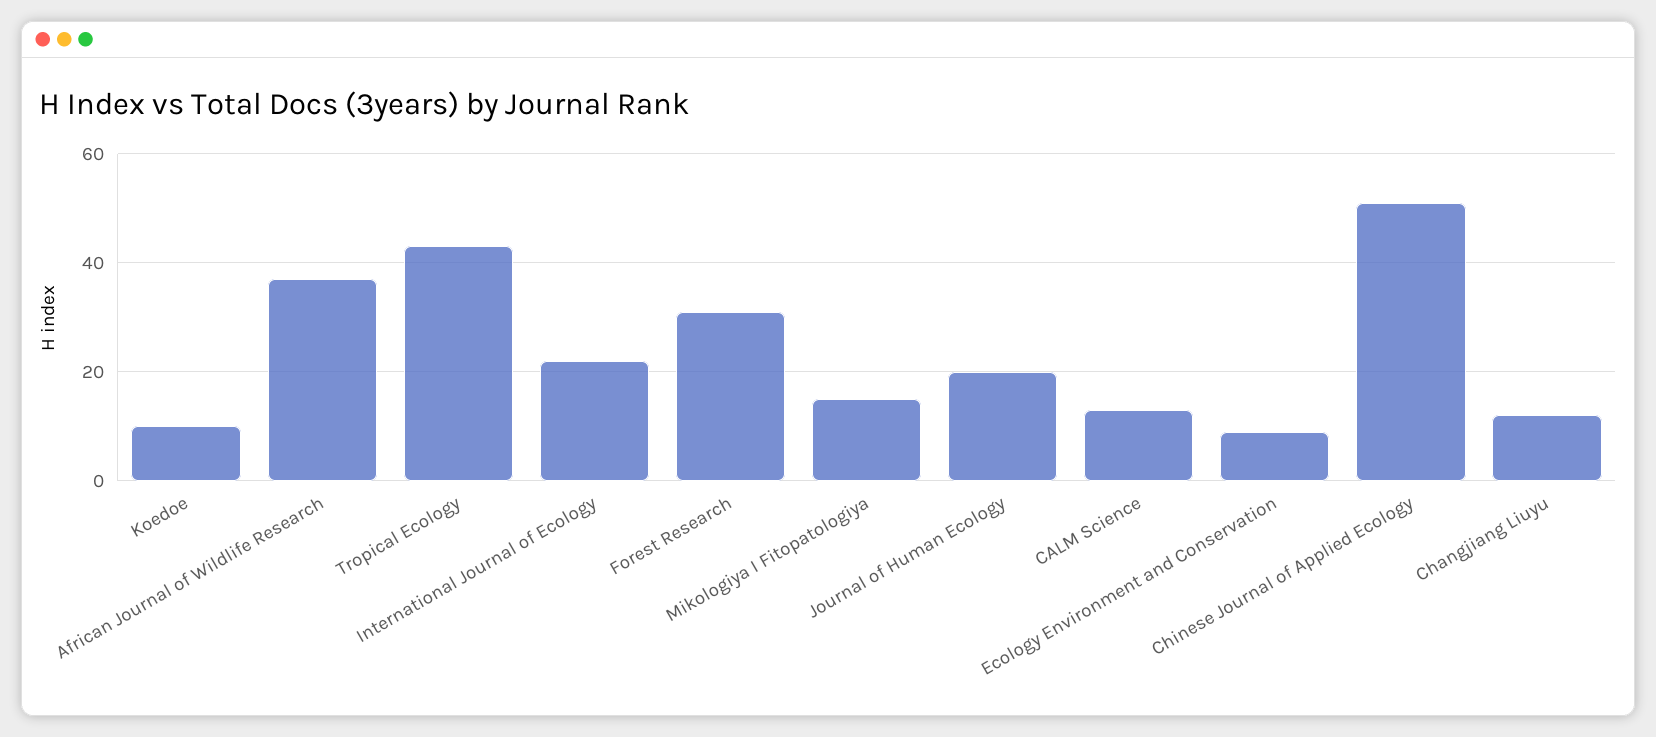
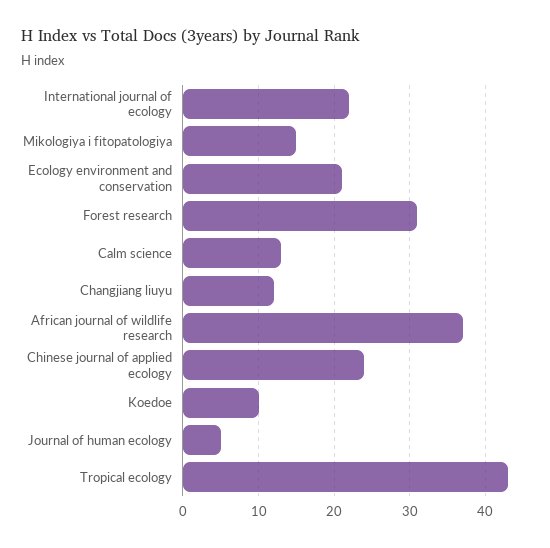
Journal of Human Ecology: 20 -> 5
Ecology Environment and Conservation: 10 -> 21
Chinese Journal of Applied Ecology: 50 -> 24

